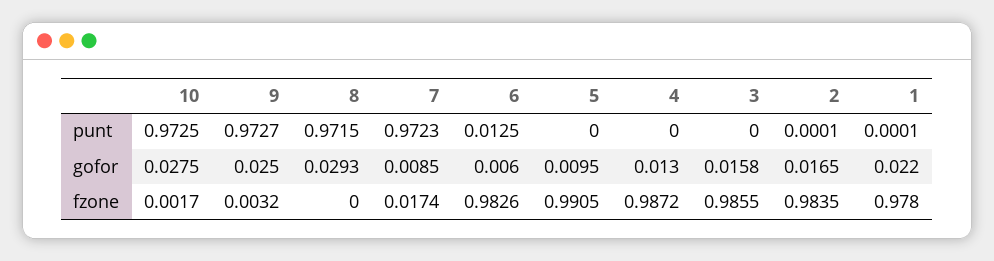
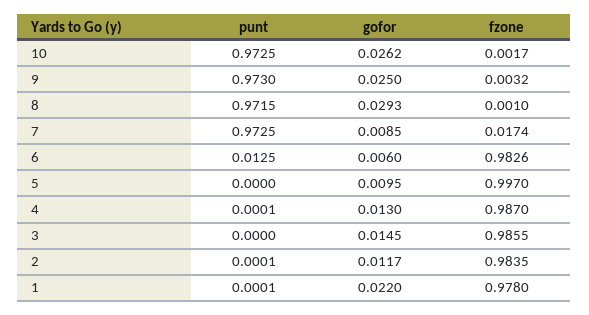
9, punt: 0.9727 -> 0.973
7, punt: 0.9723 -> 0.9725
4, punt: 0 -> 0.0001
10, gofor: 0.0275 -> 0.0262
3, gofor: 0.0158 -> 0.0145
2, gofor: 0.0165 -> 0.0117
8, fzone: 0 -> 0.001
5, fzone: 0.9905 -> 0.997
4, fzone: 0.9872 -> 0.987

